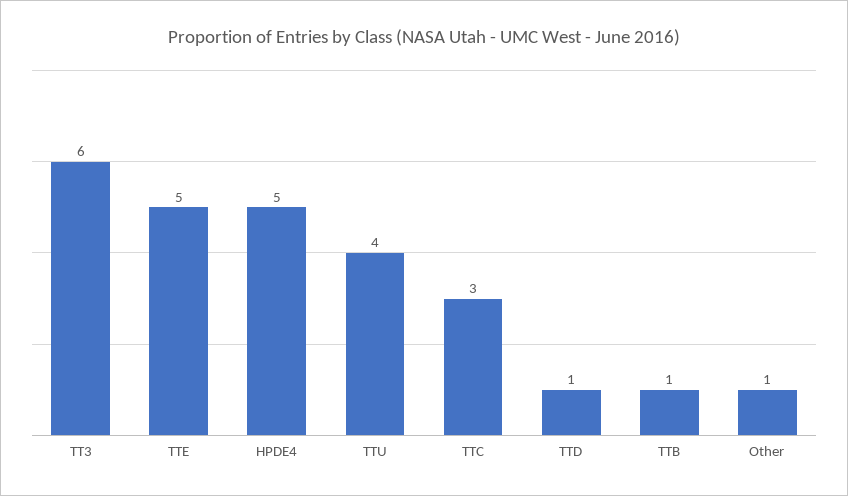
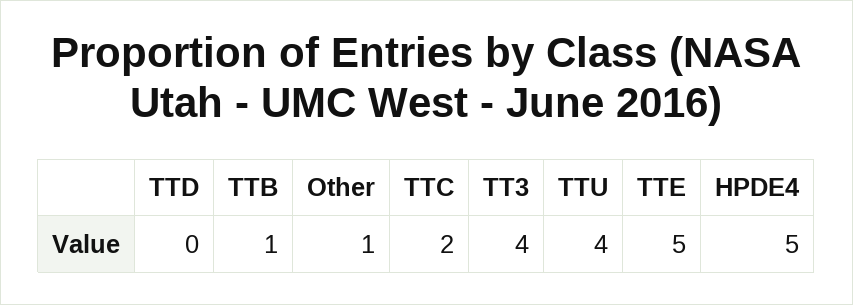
TT3: 6 -> 4
TTC: 3 -> 2
TTD: 1 -> 0

